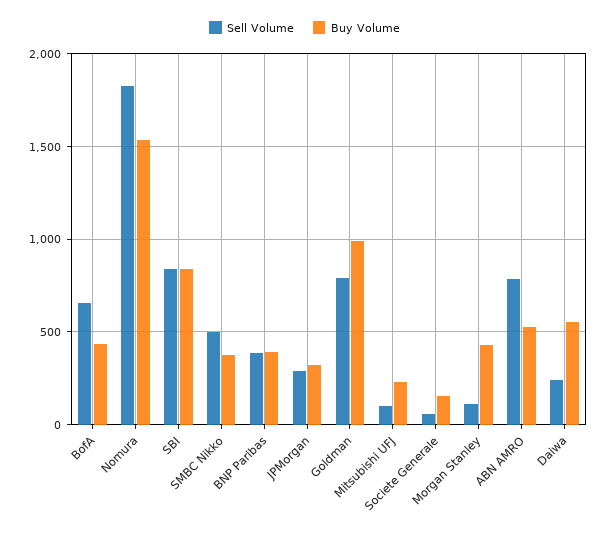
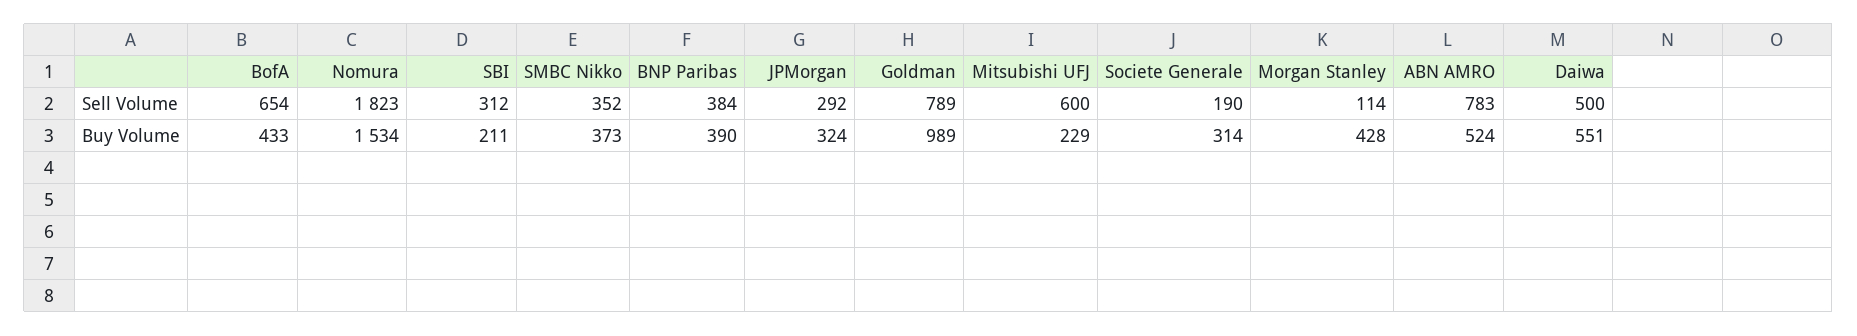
Sell Volume, SBI: 850 -> 312
Buy Volume, SBI: 850 -> 211
Sell Volume, SMBC Nikko: 500 -> 352
Sell Volume, Mitsubishi UFJ: 100 -> 600
Sell Volume, Societe Generale: 50 -> 190
Buy Volume, Societe Generale: 150 -> 314
Sell Volume, Daiwa: 250 -> 500

